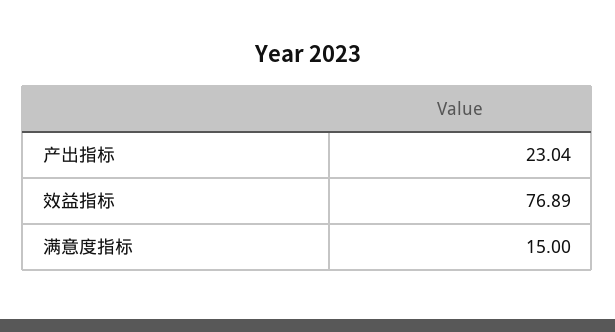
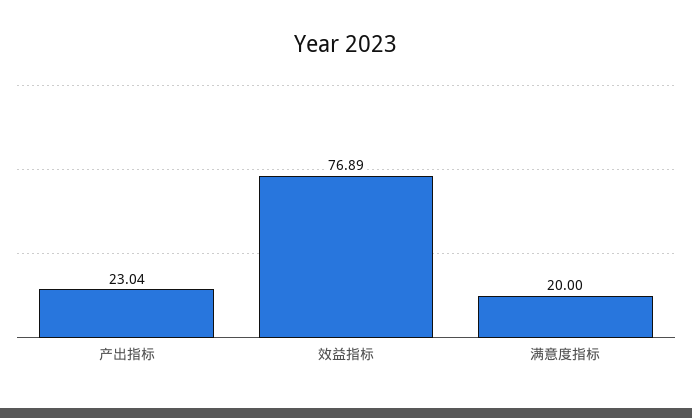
满意度指标: 15 -> 20

